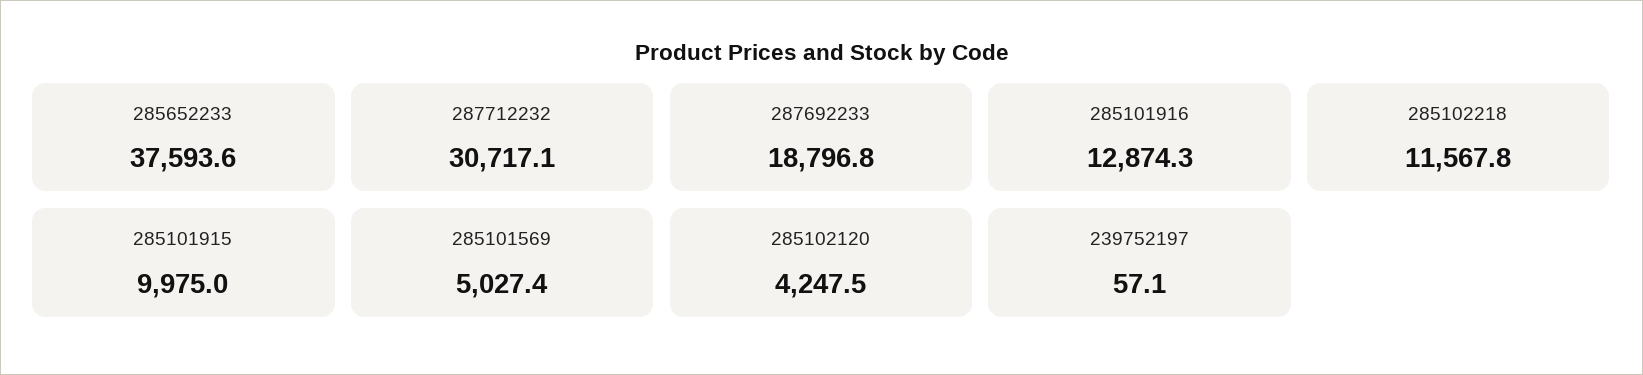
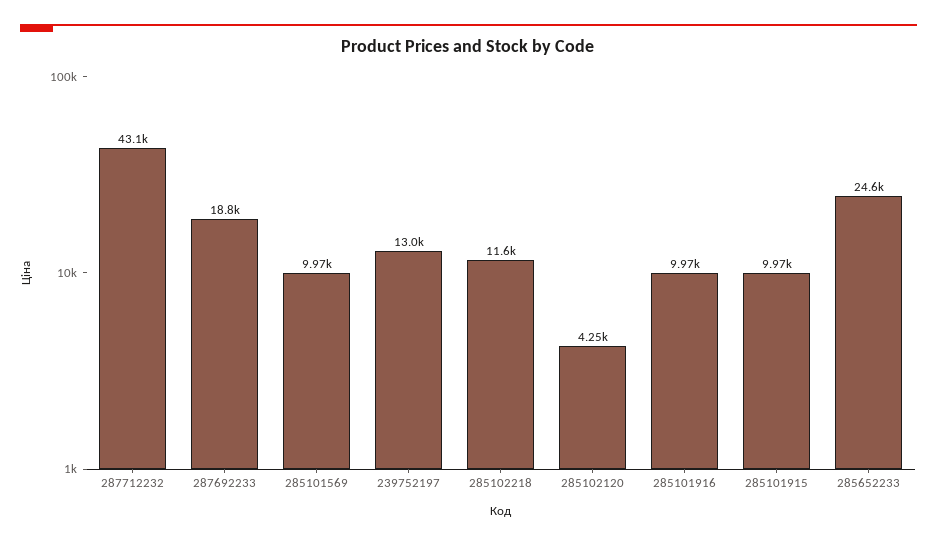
285652233: 37593.6 -> 24600
287712232: 30717.1 -> 43100
285101916: 12874.3 -> 9970
285101569: 5027.4 -> 9970
239752197: 57.1 -> 13000

